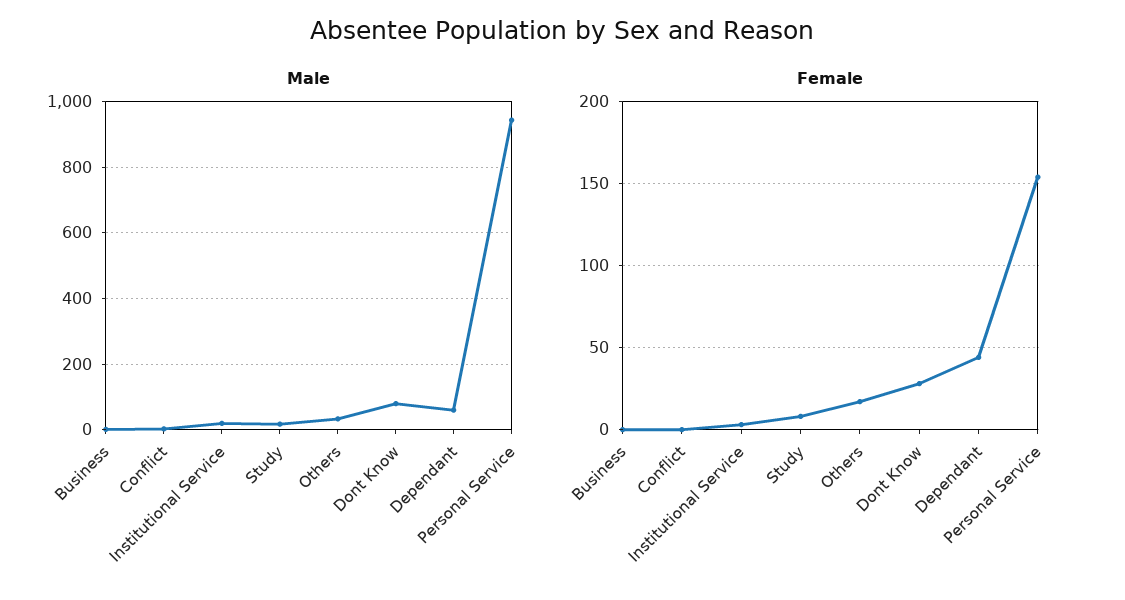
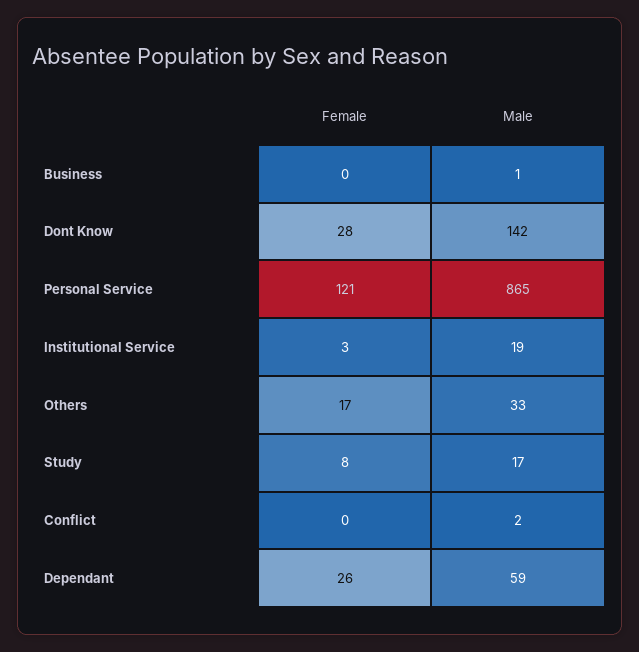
Male, Dont Know: 80 -> 142
Male, Personal Service: 940 -> 865
Female, Dependant: 45 -> 26
Female, Personal Service: 155 -> 121

